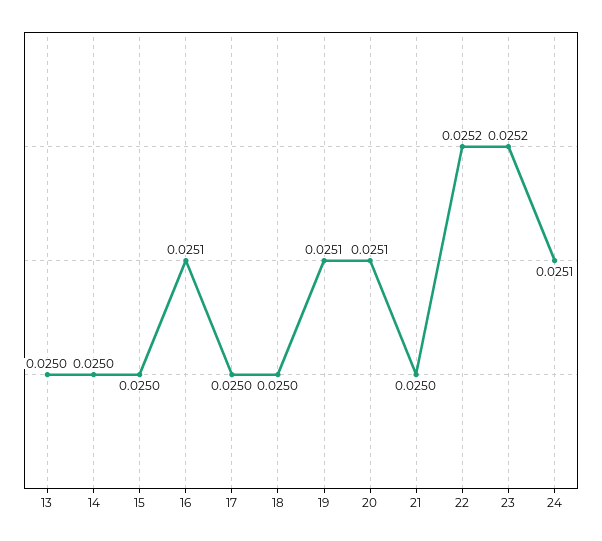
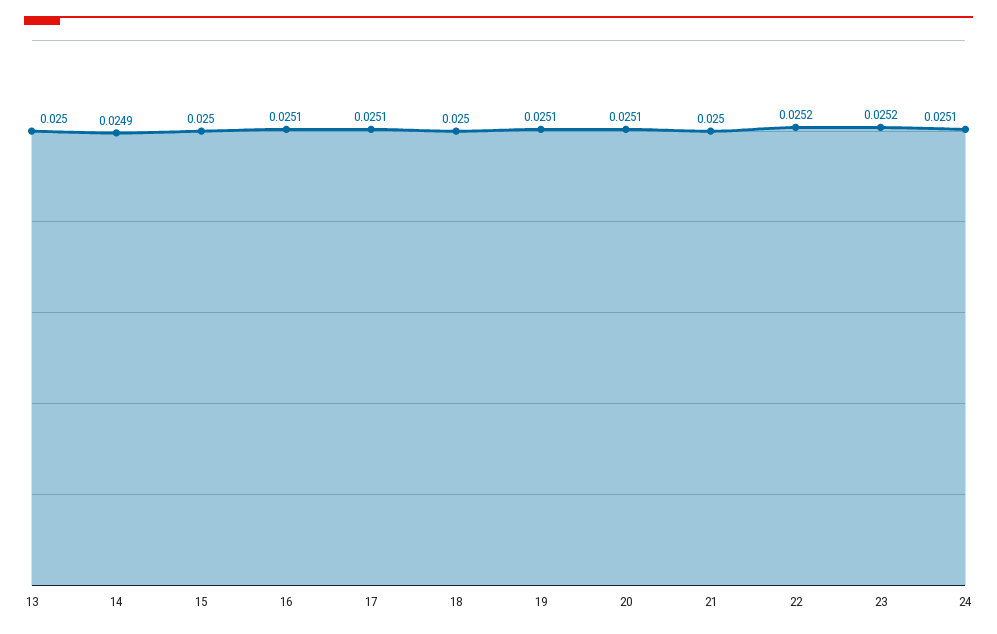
14: 0.025 -> 0.0249
17: 0.025 -> 0.0251

